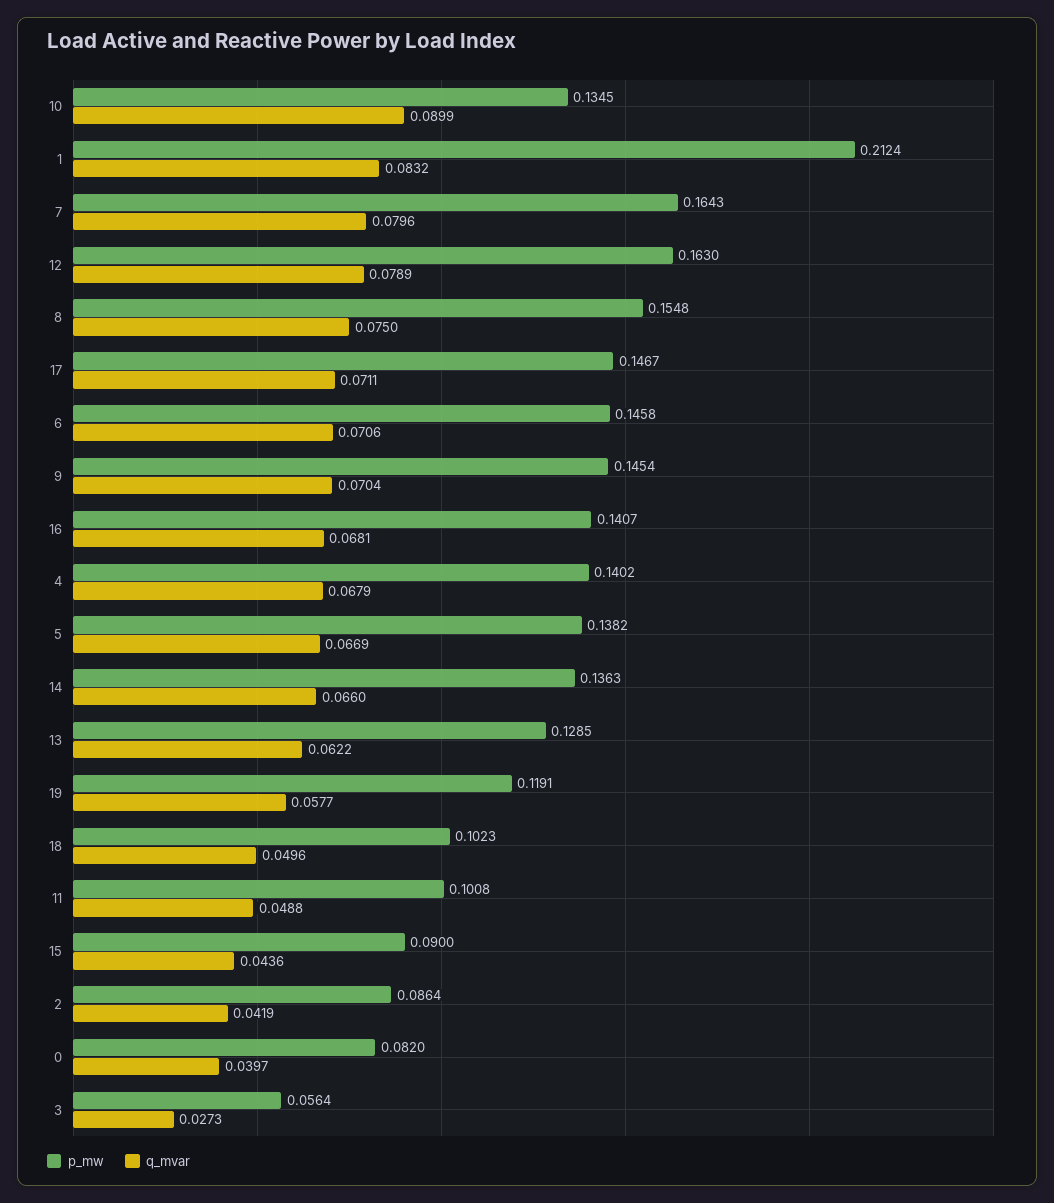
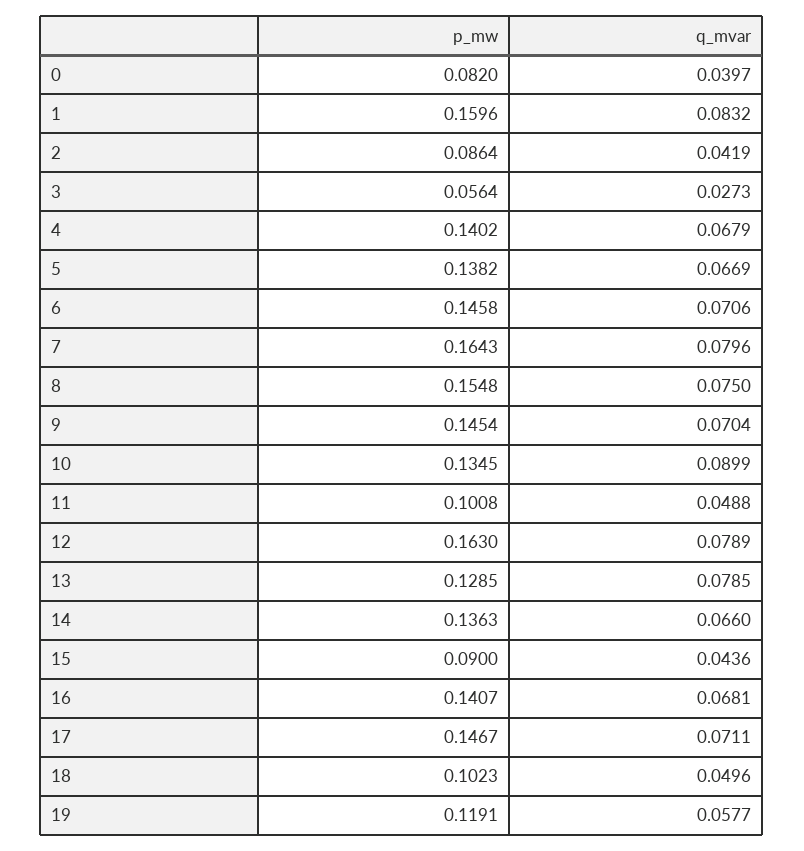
p_mw, 1: 0.2124 -> 0.1596
q_mvar, 13: 0.0622 -> 0.0785

